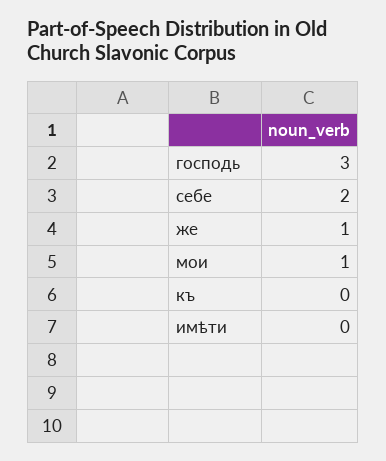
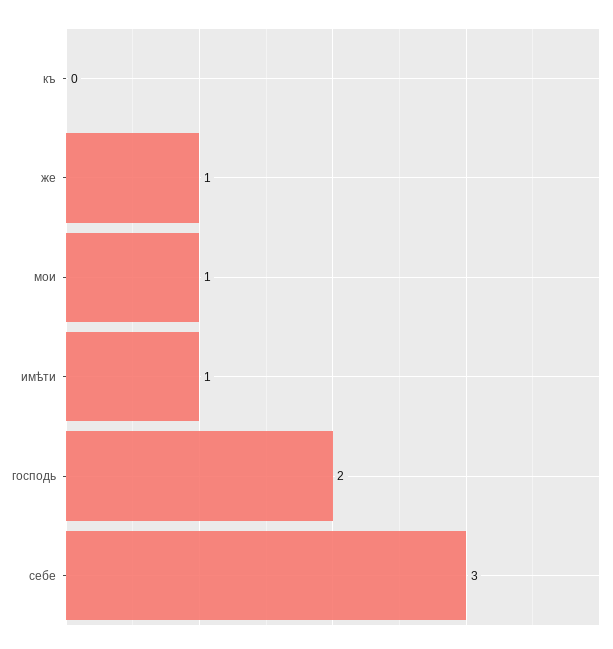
господь: 3 -> 2
себе: 2 -> 3
имѣти: 0 -> 1

